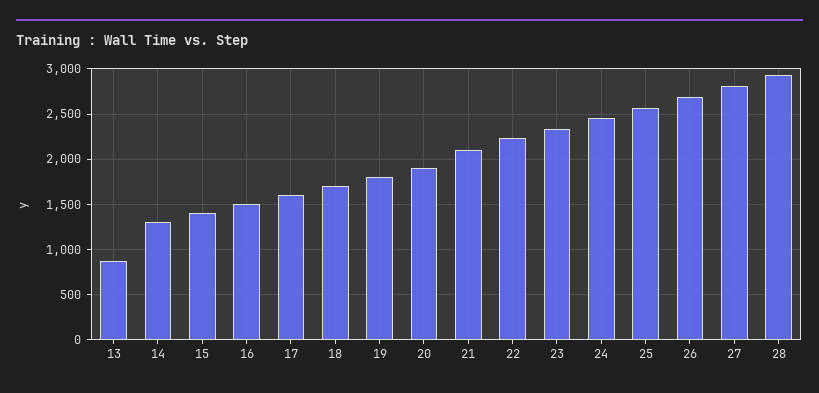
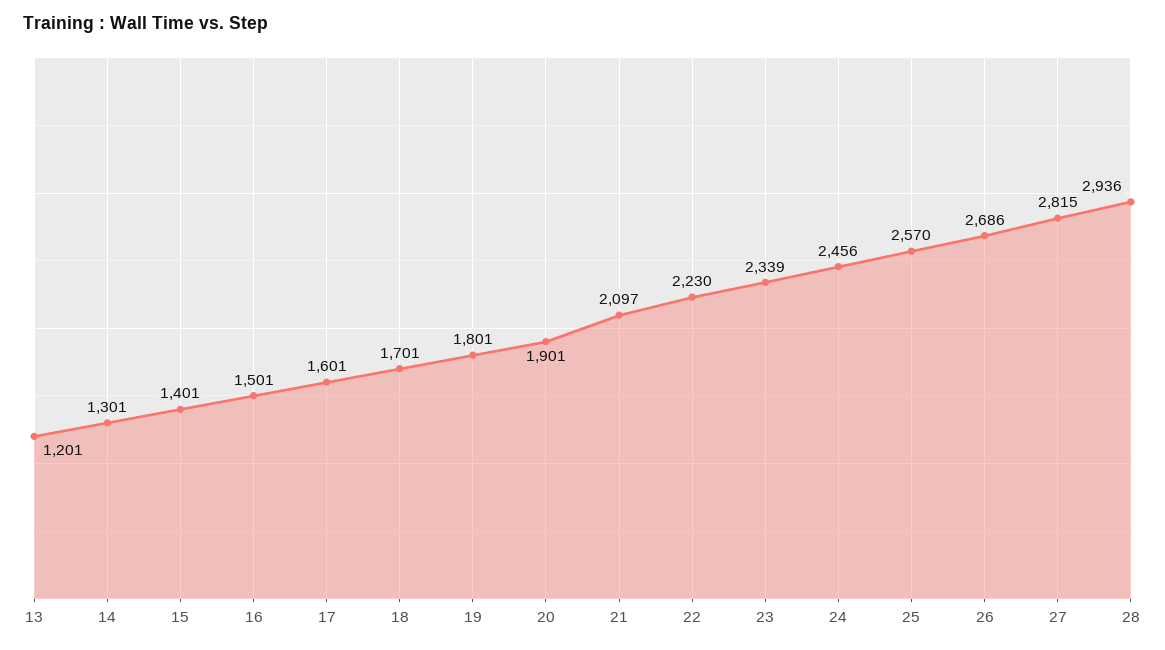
13: 900 -> 1201

